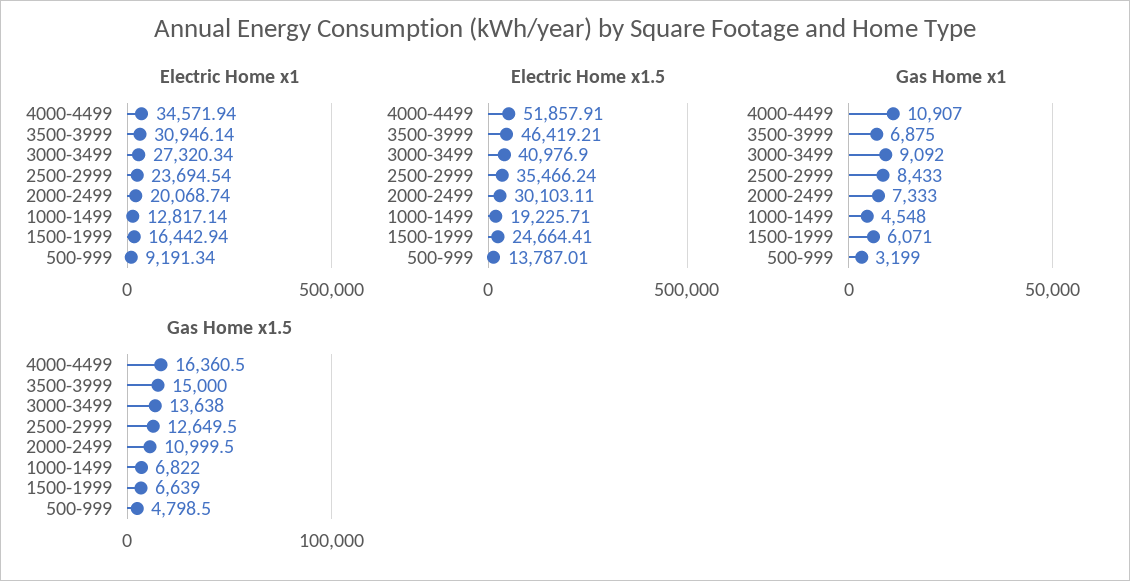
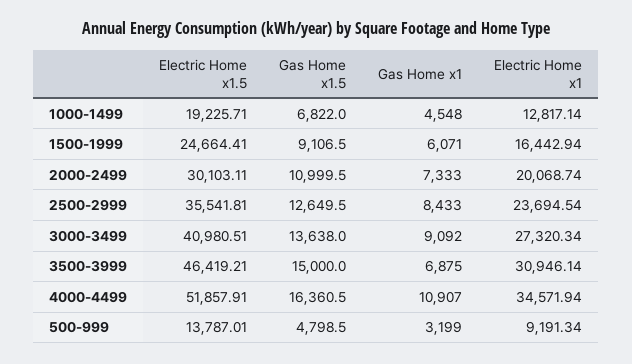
Electric Home x1.5, 3000-3499: 40976.9 -> 40980.51
Electric Home x1.5, 2500-2999: 35466.24 -> 35541.81
Gas Home x1.5, 1500-1999: 6639 -> 9106.5

